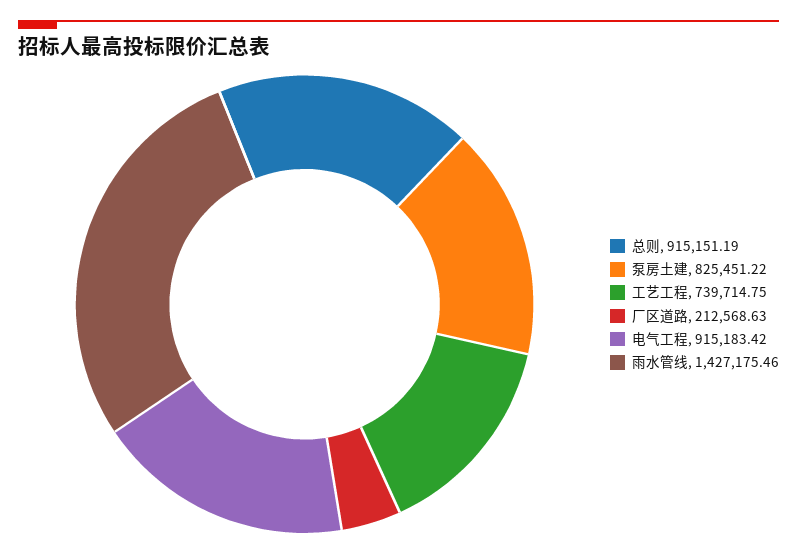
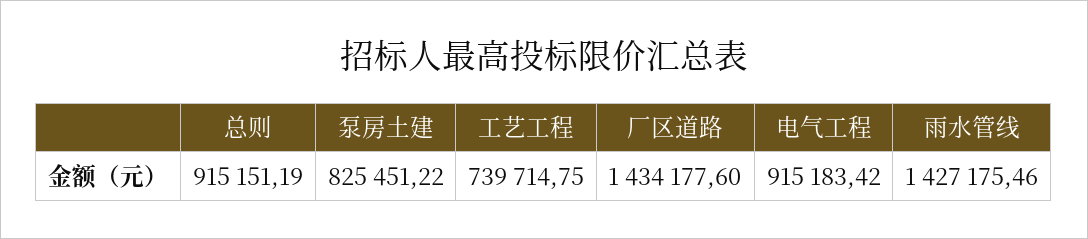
厂区道路: 212568.63 -> 1434177.6

